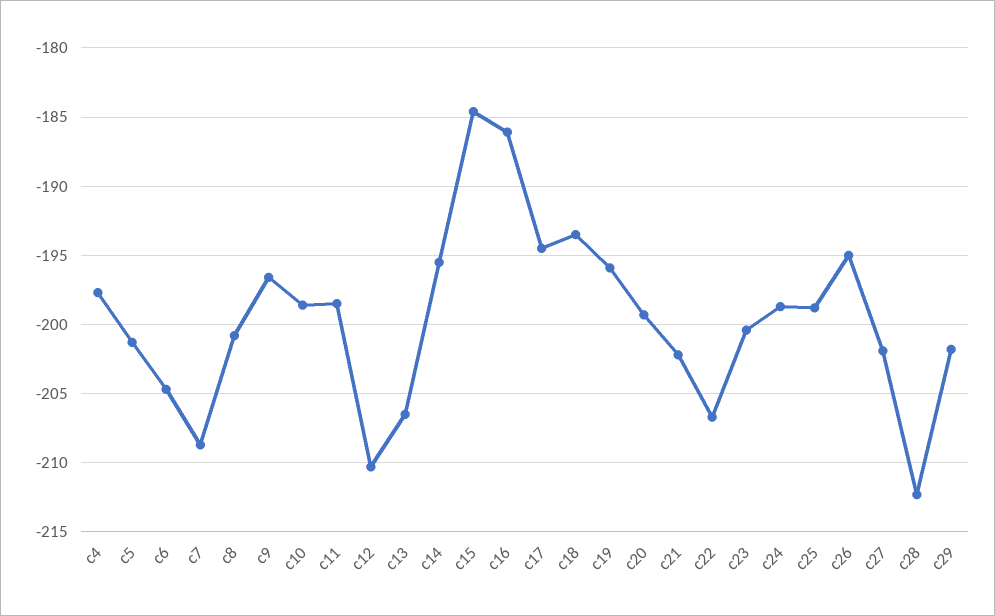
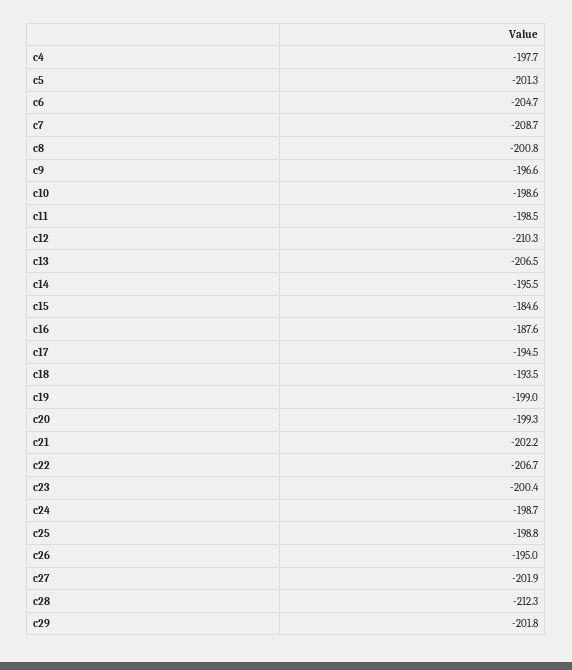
c16: -186 -> -187.6
c19: -196 -> -199

